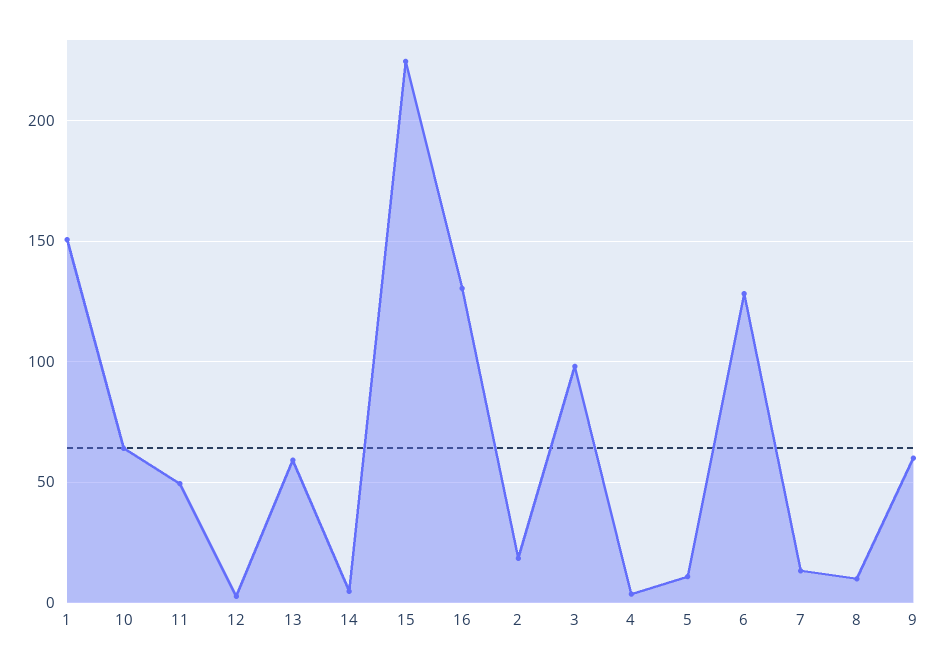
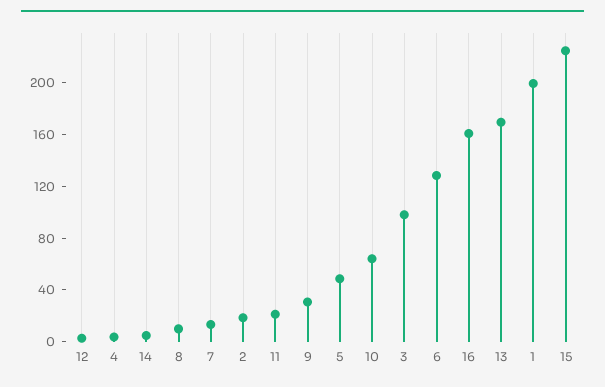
1: 150 -> 200
11: 50 -> 20
13: 60 -> 170
16: 130 -> 160
5: 10 -> 50
9: 60 -> 30

